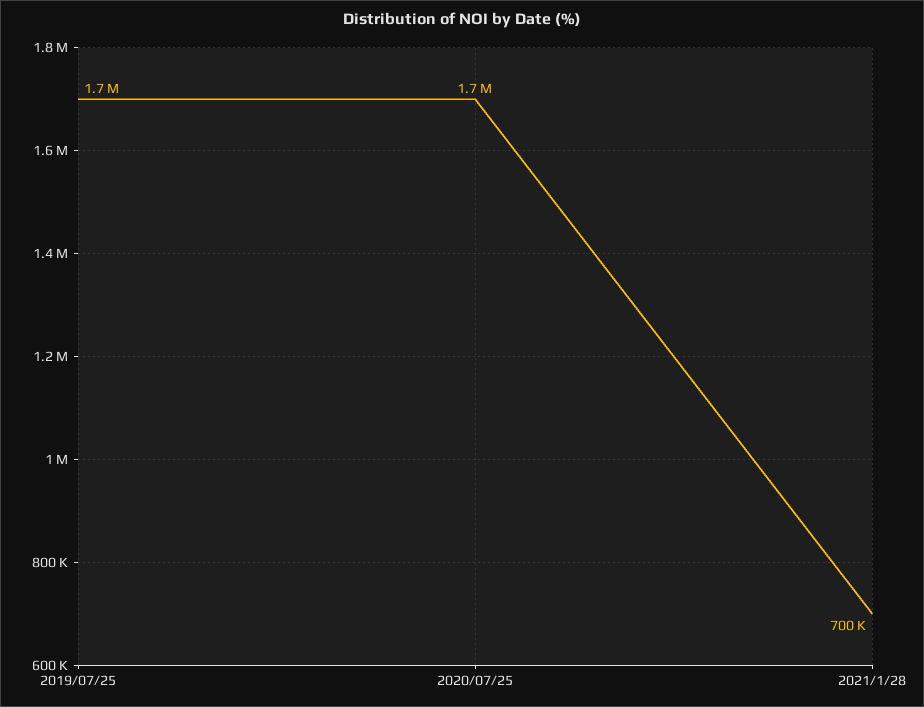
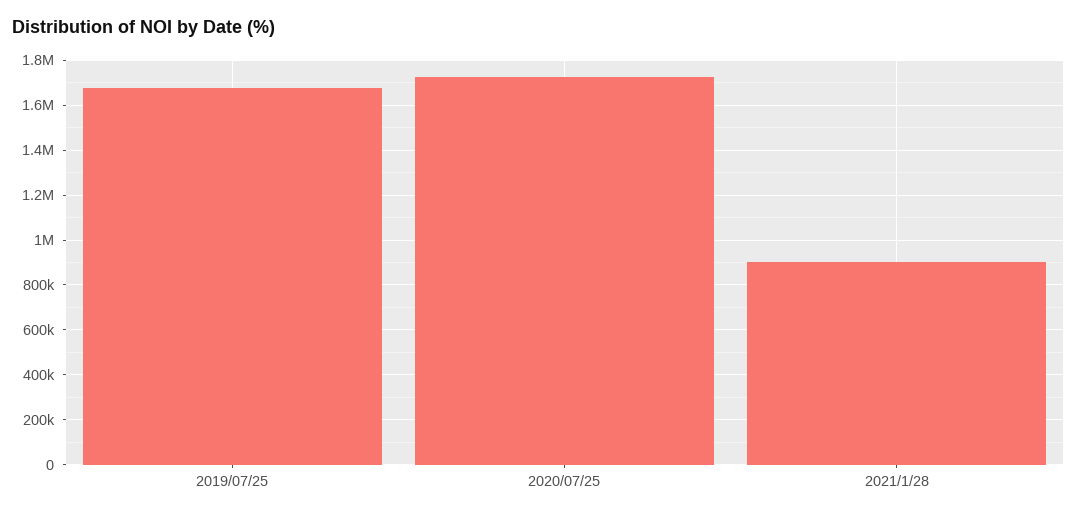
2021/1/28: 700000 -> 900000

